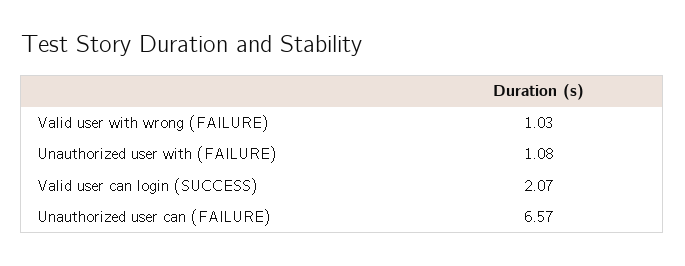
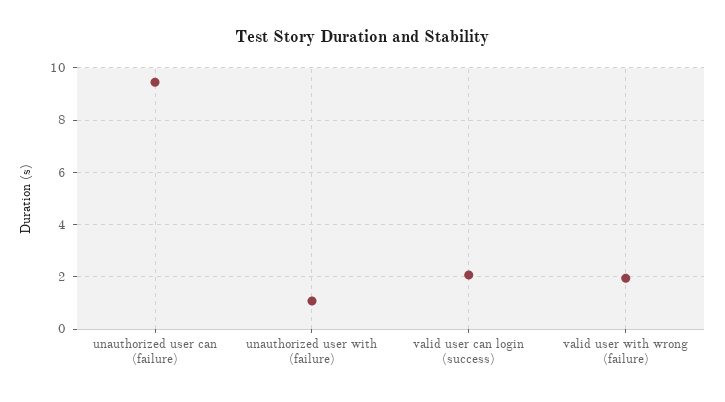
Valid user with wrong (FAILURE): 1.03 -> 2
Unauthorized user can (FAILURE): 6.57 -> 9.5

